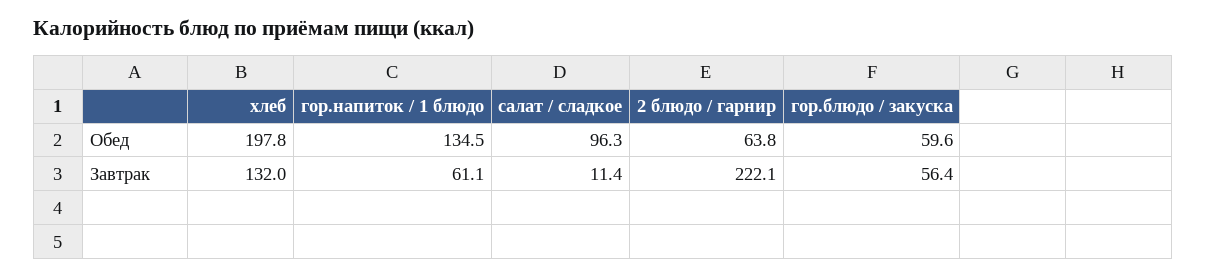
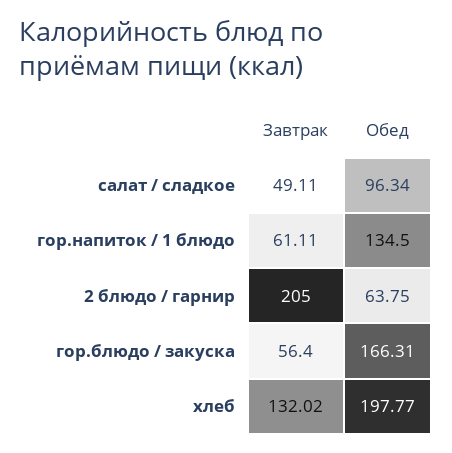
гор.блюдо / закуска, Обед: 59.6 -> 166.31
салат / сладкое, Завтрак: 11.4 -> 49.11
2 блюдо / гарнир, Завтрак: 222.1 -> 205

